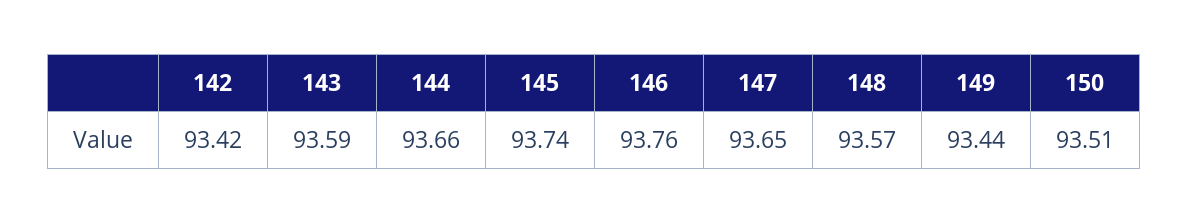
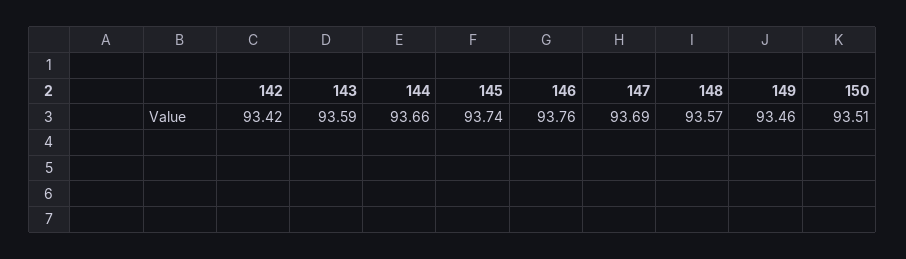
147: 93.65 -> 93.69
149: 93.44 -> 93.46

